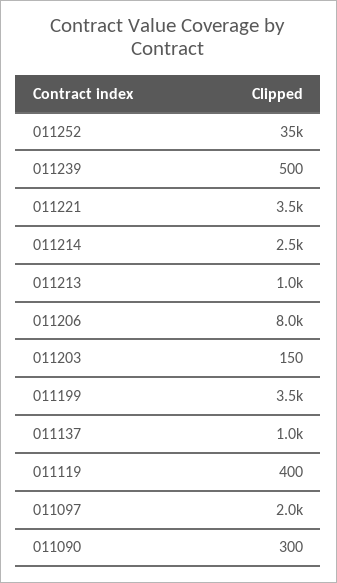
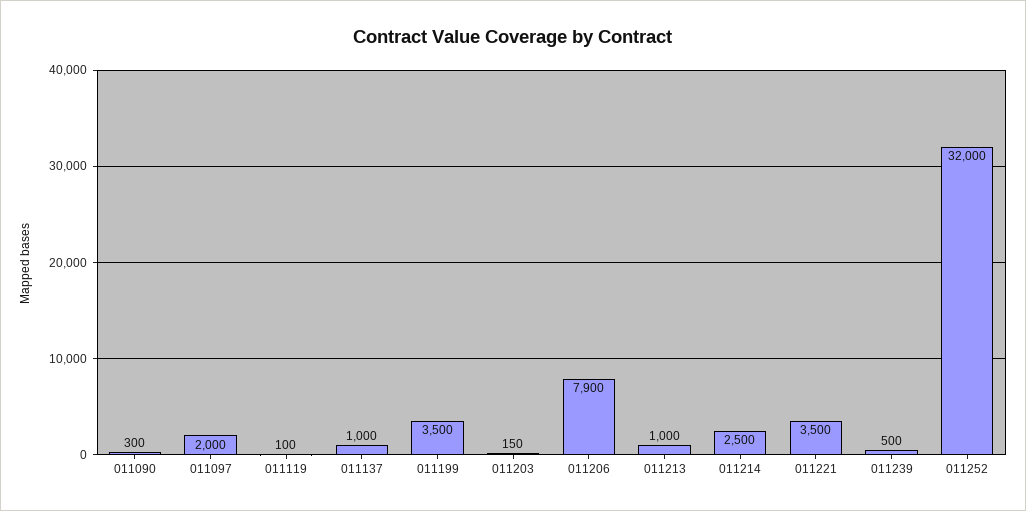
011252: 35000 -> 32000
011206: 8000 -> 7900
011119: 400 -> 100

